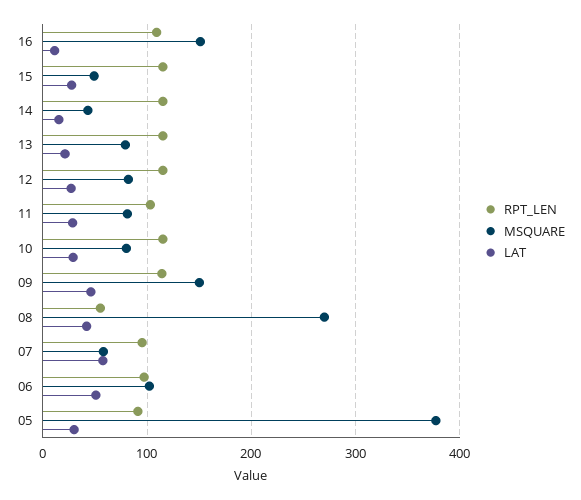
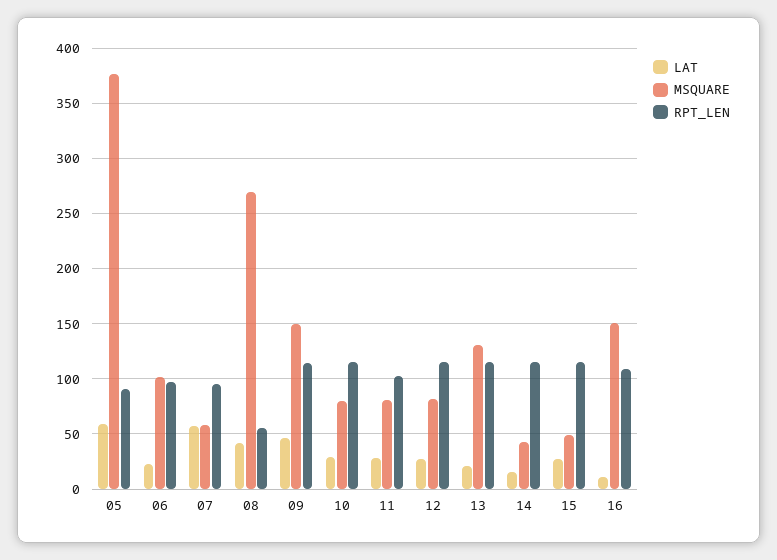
MSQUARE, 13: 80 -> 130
LAT, 06: 50 -> 20
LAT, 05: 30 -> 60

